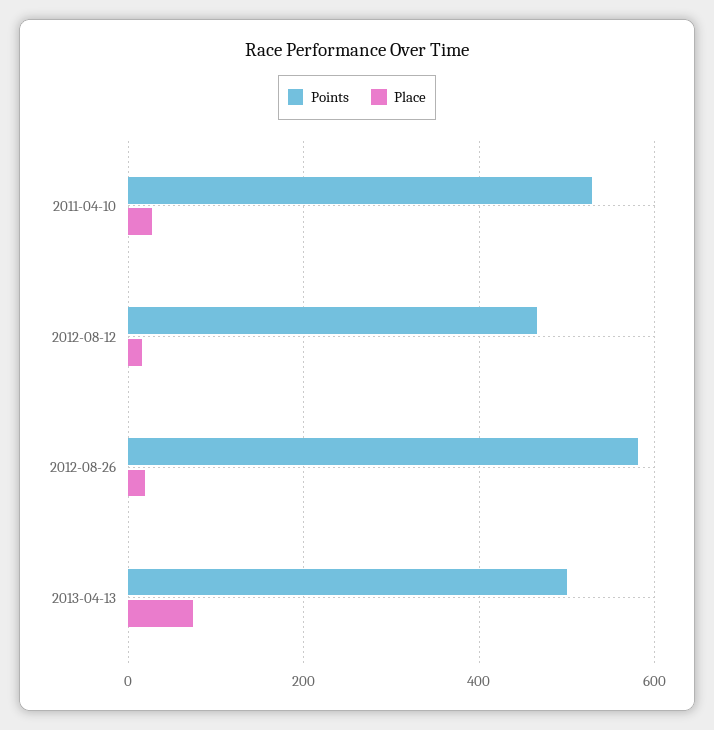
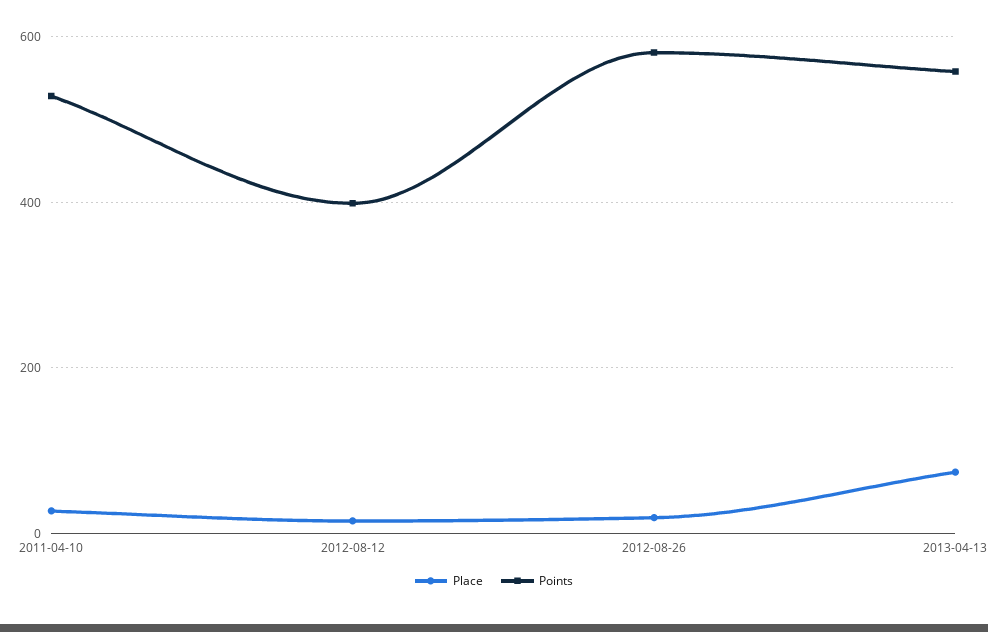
Points, 2012-08-12: 460 -> 400
Points, 2013-04-13: 500 -> 560

